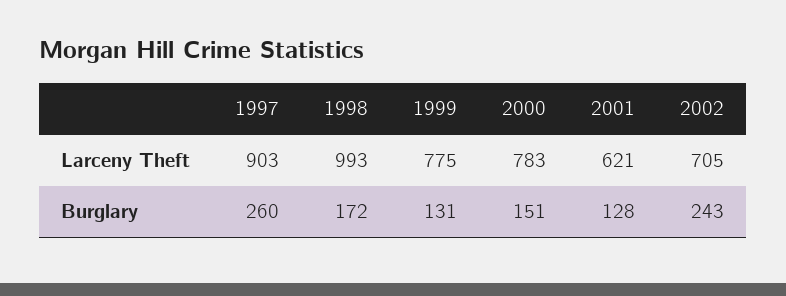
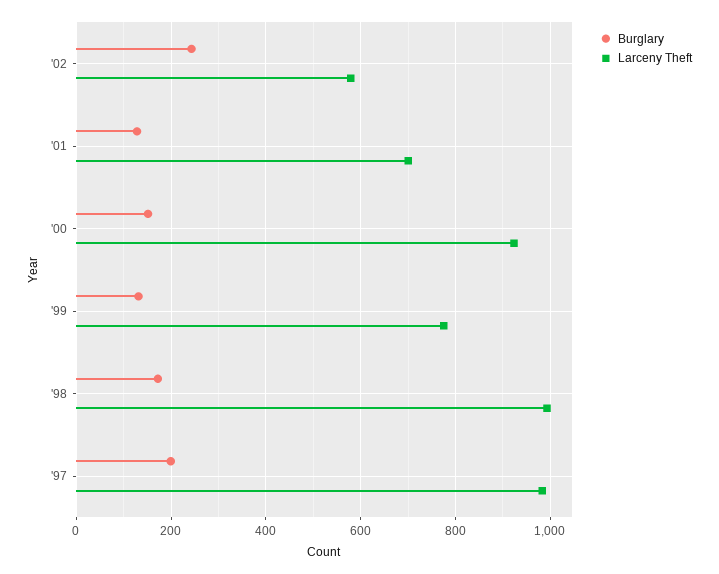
Larceny Theft, 1997: 903 -> 980
Larceny Theft, 2000: 783 -> 920
Larceny Theft, 2001: 621 -> 700
Larceny Theft, 2002: 705 -> 580
Burglary, 1997: 260 -> 200

